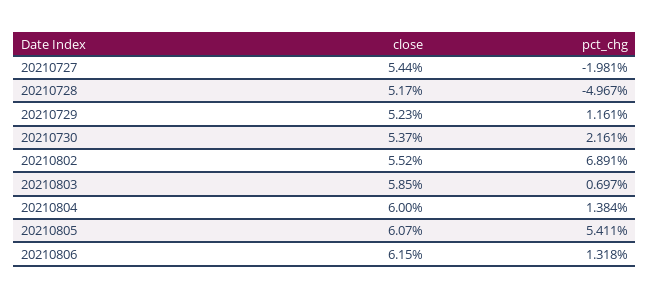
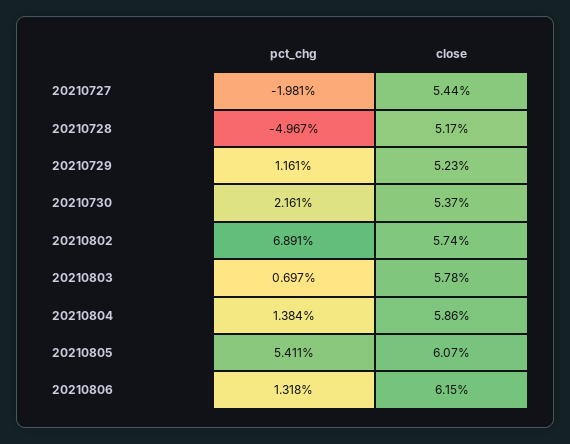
close, 20210802: 5.52 -> 5.74
close, 20210803: 5.85 -> 5.78
close, 20210804: 6 -> 5.86

